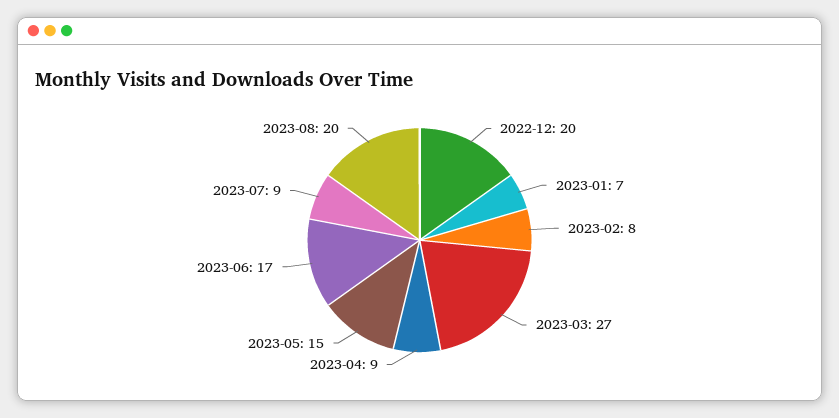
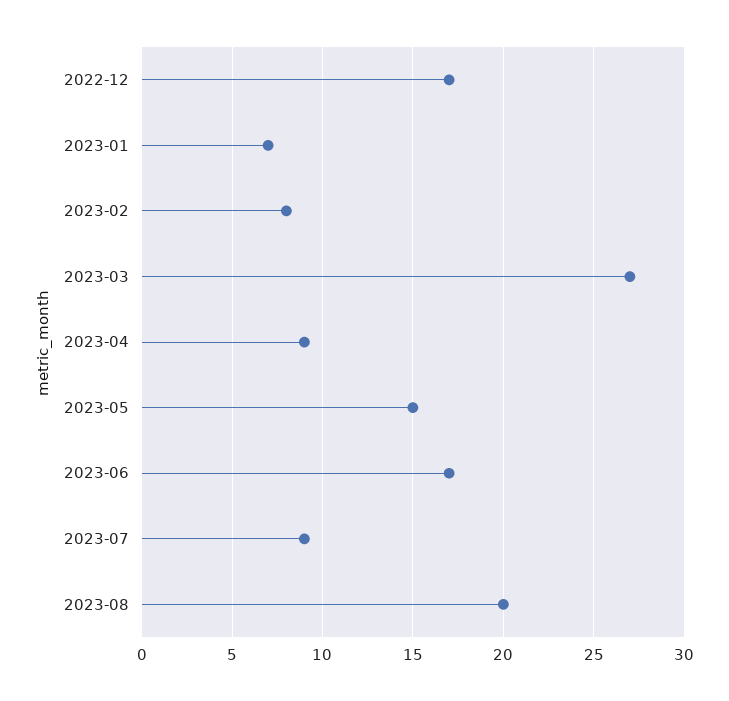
2022-12: 20 -> 17

